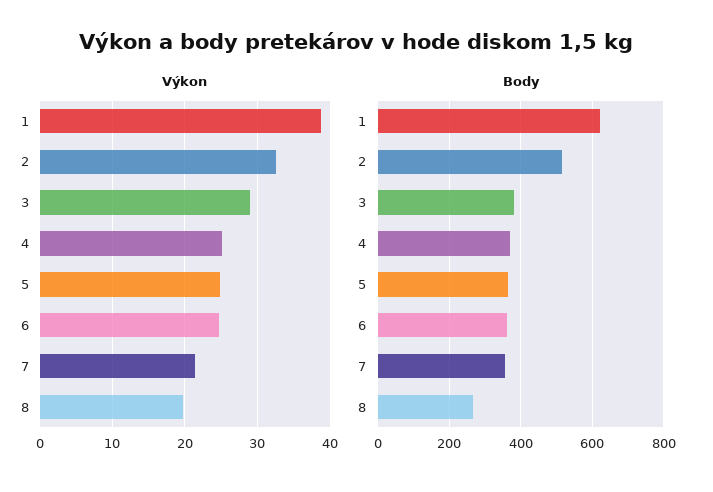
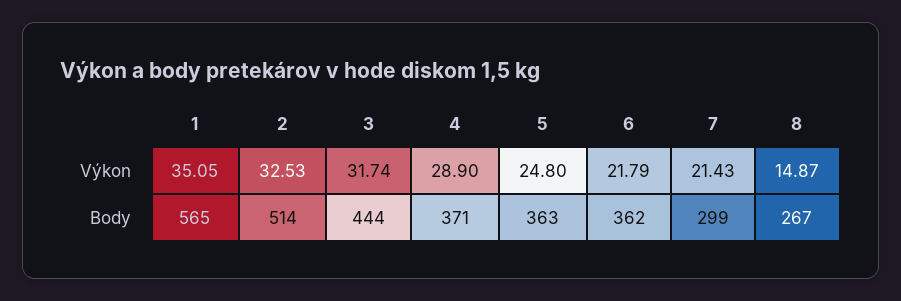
Výkon, 1: 39 -> 35.05
Výkon, 3: 29 -> 31.74
Výkon, 4: 25 -> 28.9
Výkon, 6: 25 -> 21.79
Výkon, 8: 20 -> 14.87
Body, 1: 620 -> 565
Body, 3: 380 -> 444
Body, 7: 360 -> 299

